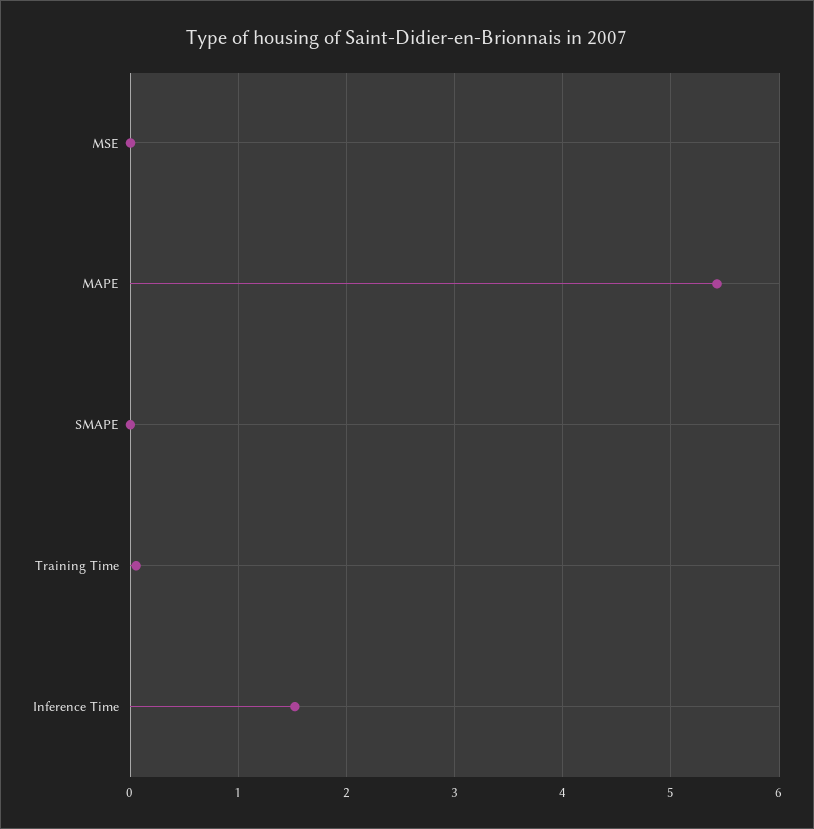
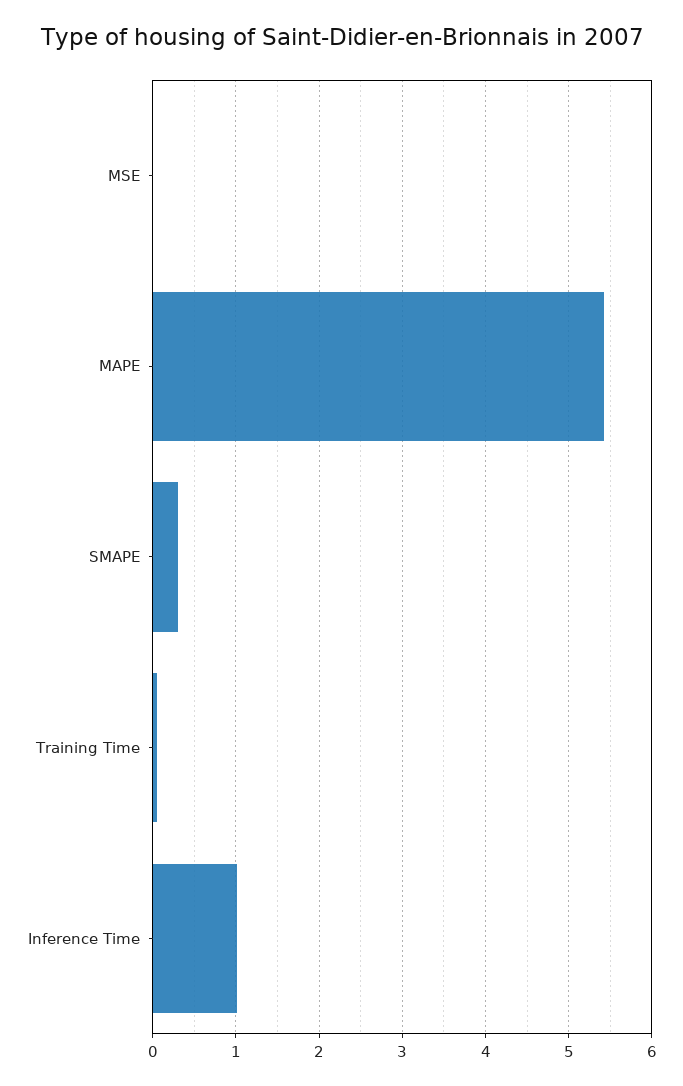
SMAPE: 0 -> 0.3
Inference Time: 1.5 -> 1

